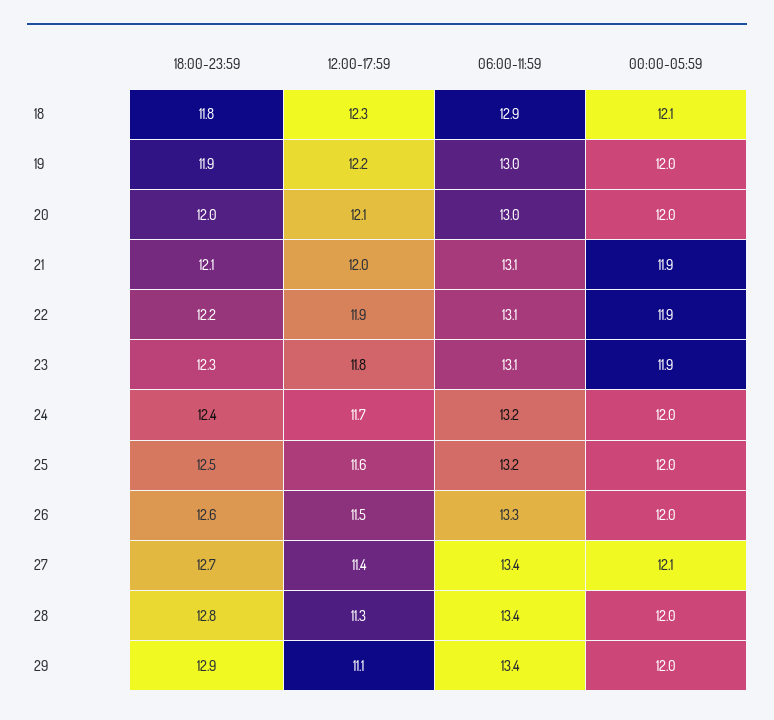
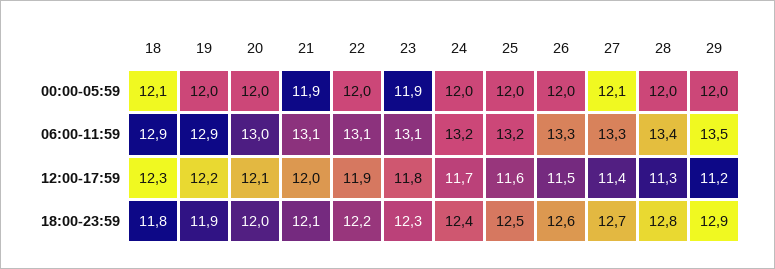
06:00-11:59, 19: 13 -> 12.9
00:00-05:59, 22: 11.9 -> 12
06:00-11:59, 27: 13.4 -> 13.3
12:00-17:59, 29: 11.1 -> 11.2
06:00-11:59, 29: 13.4 -> 13.5

